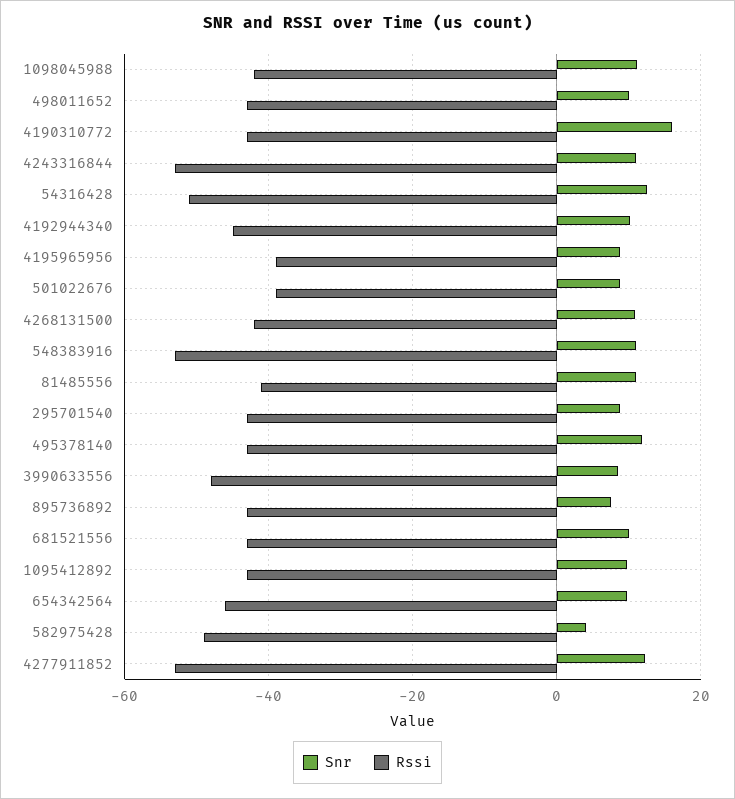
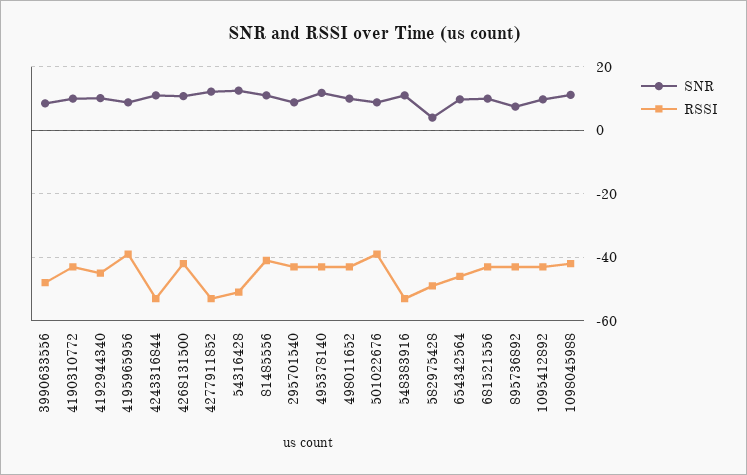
Snr, 4190310772: 16 -> 10

